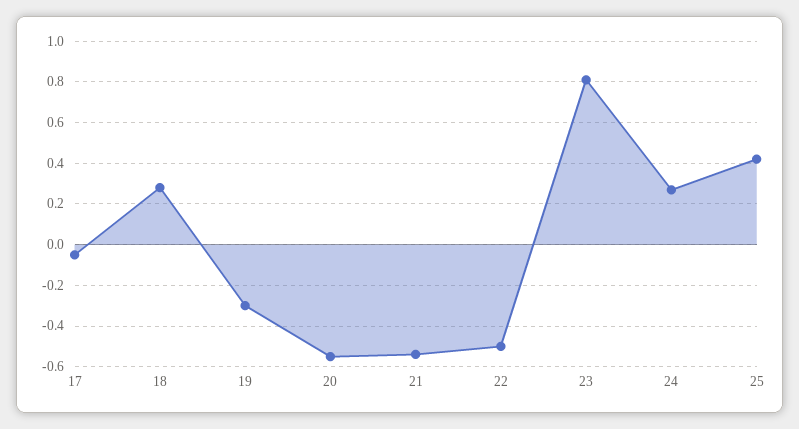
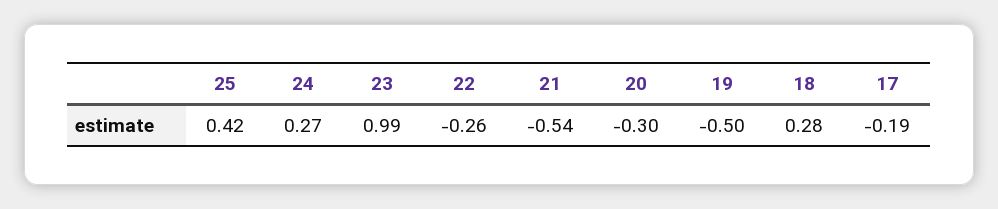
17: -0.05 -> -0.19
19: -0.3 -> -0.5
20: -0.55 -> -0.3
22: -0.5 -> -0.26
23: 0.8 -> 0.99

